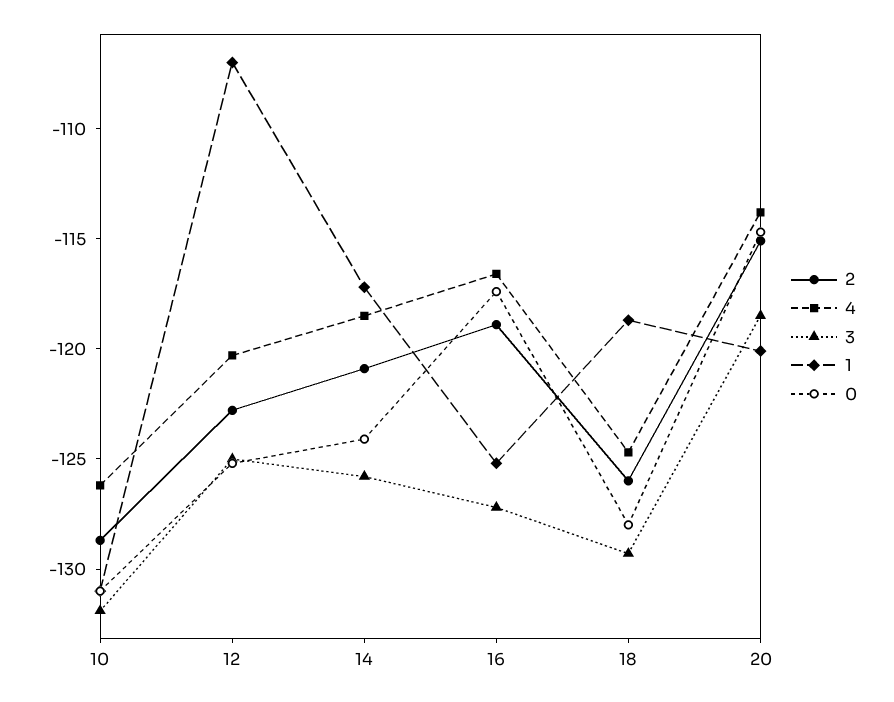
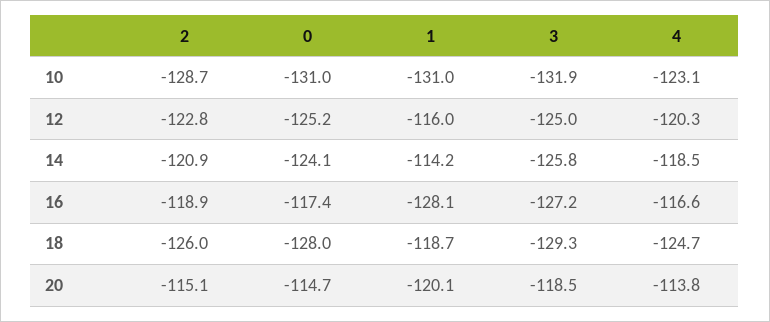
4, 10: -126 -> -123.1
1, 12: -107 -> -116
1, 14: -117 -> -114.2
1, 16: -125 -> -128.1

